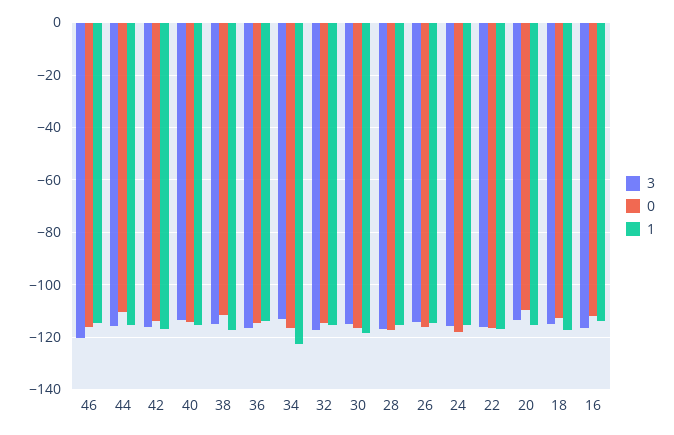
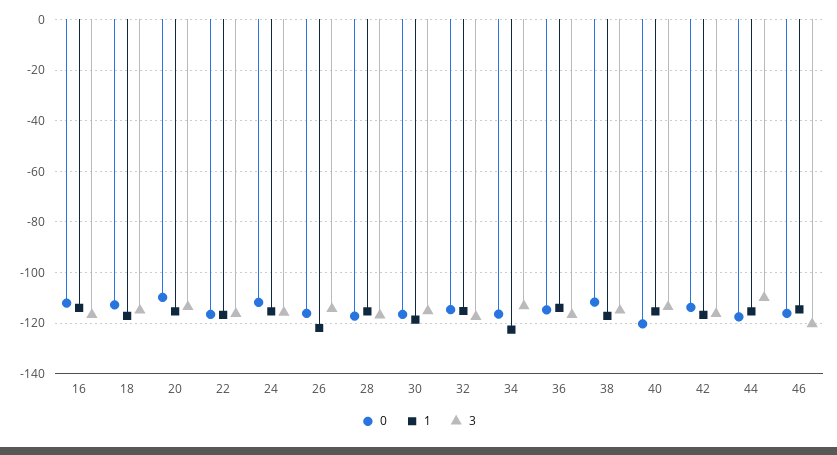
3, 44: -115 -> -110
0, 44: -110 -> -117.5
0, 40: -115 -> -120
1, 26: -115 -> -122.5
0, 24: -117.5 -> -112.5

